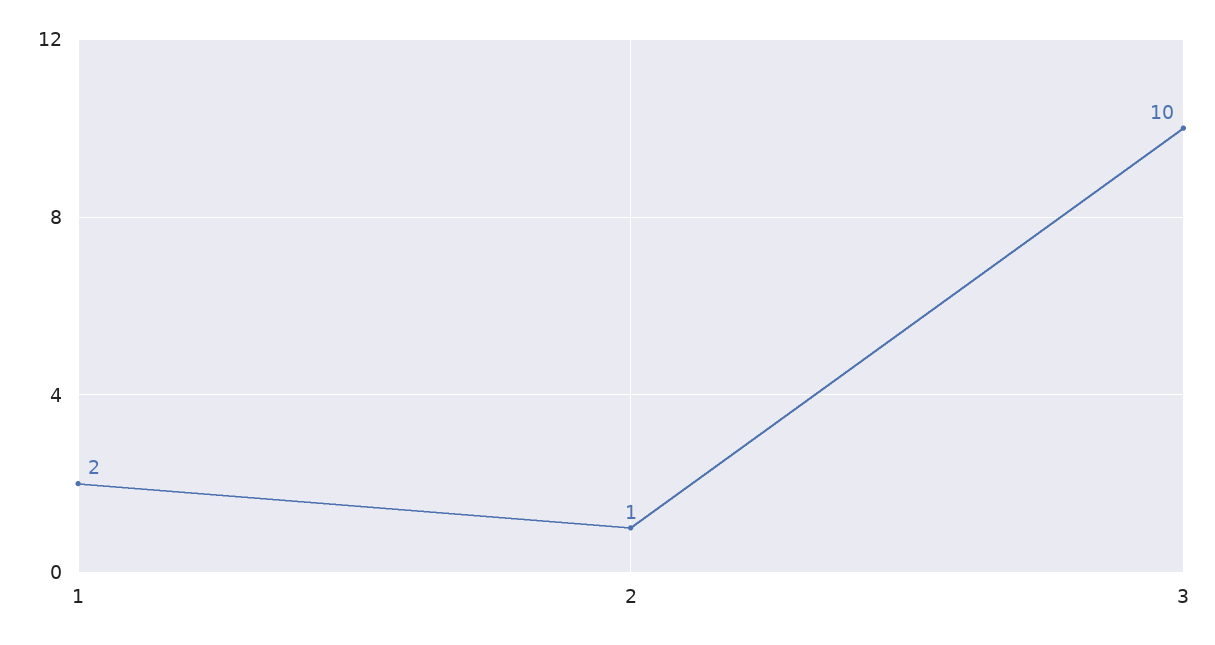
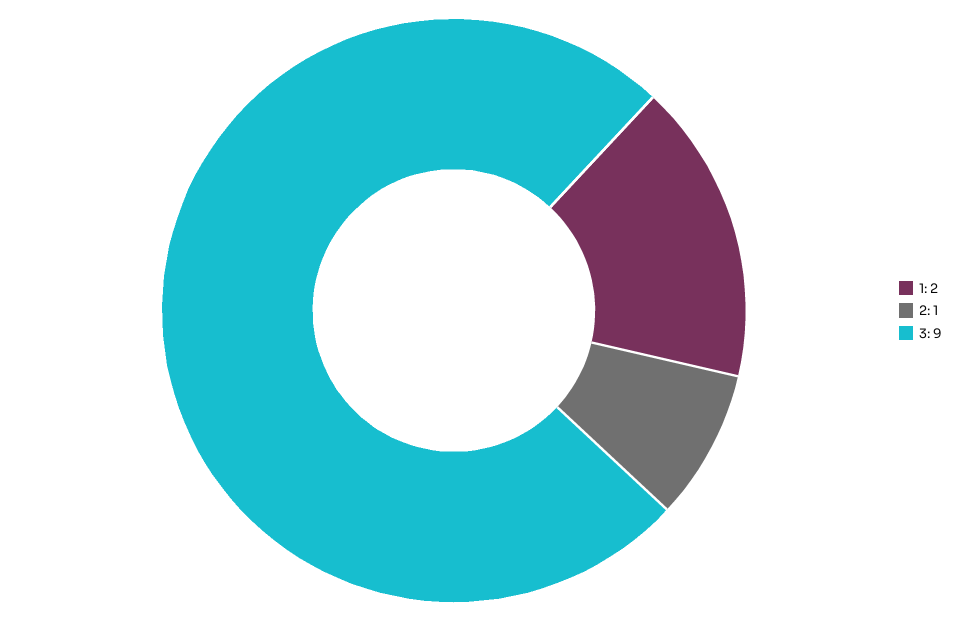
3: 10 -> 9

